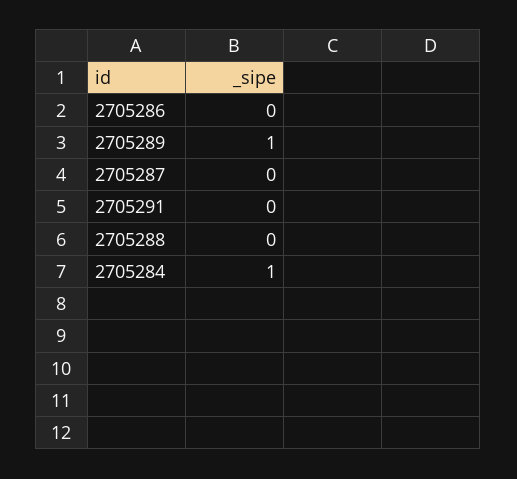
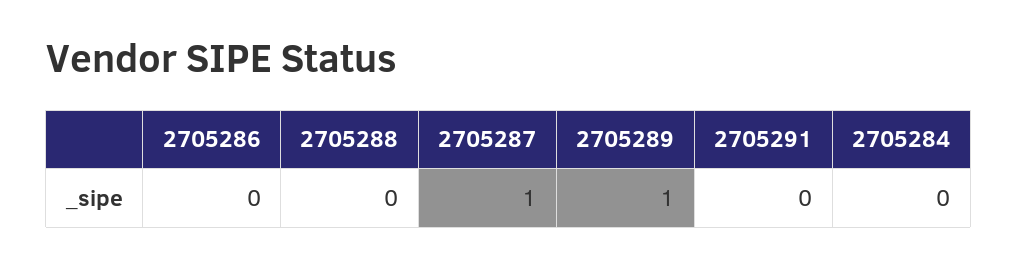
2705287: 0 -> 1
2705284: 1 -> 0

